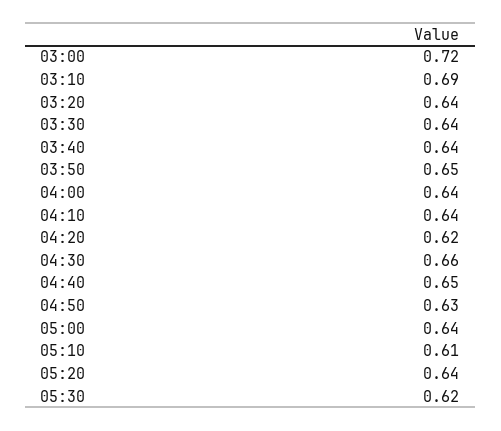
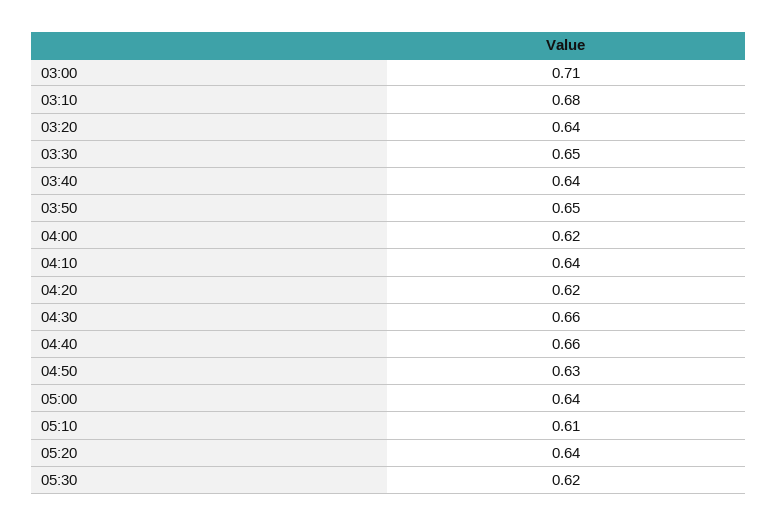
03:00: 0.72 -> 0.71
03:10: 0.69 -> 0.68
03:30: 0.64 -> 0.65
04:00: 0.64 -> 0.62
04:40: 0.65 -> 0.66

